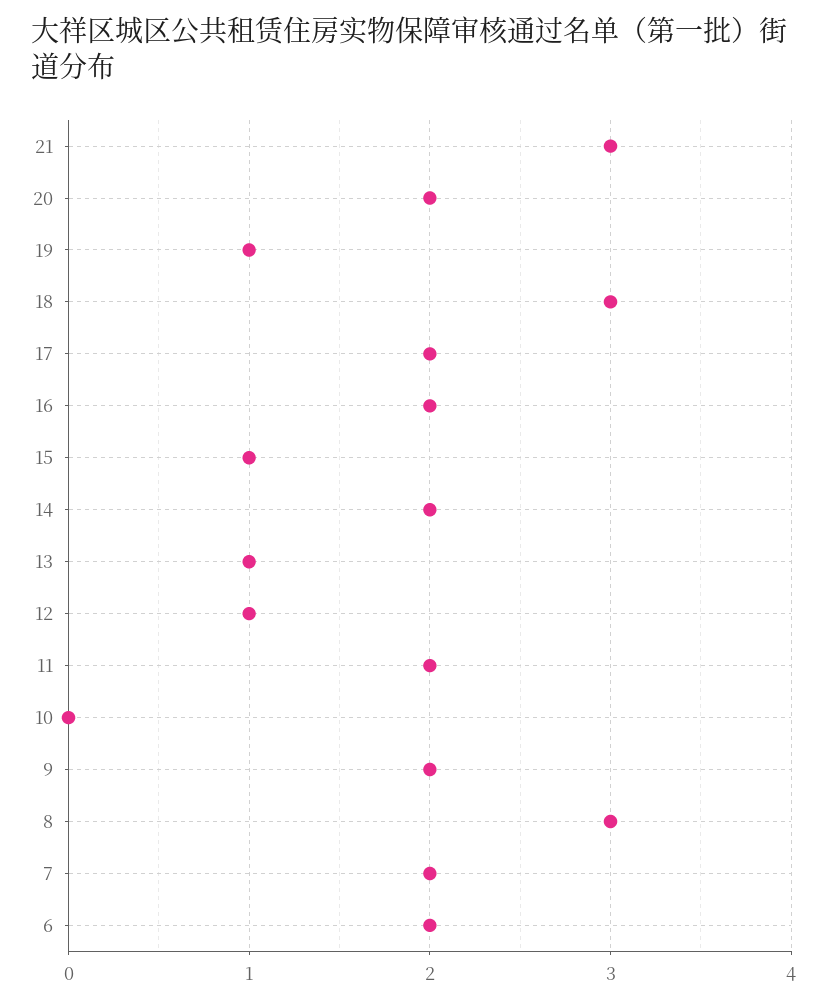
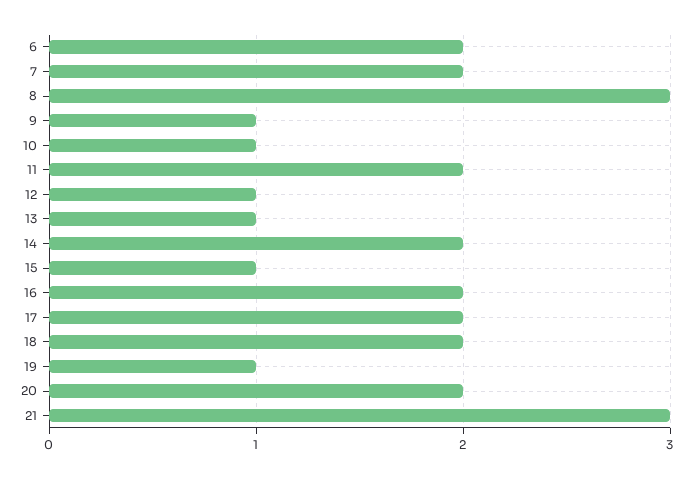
18: 3 -> 2
10: 0 -> 1
9: 2 -> 1

